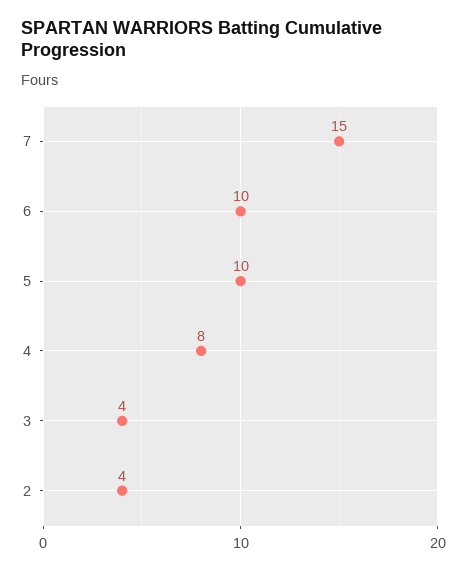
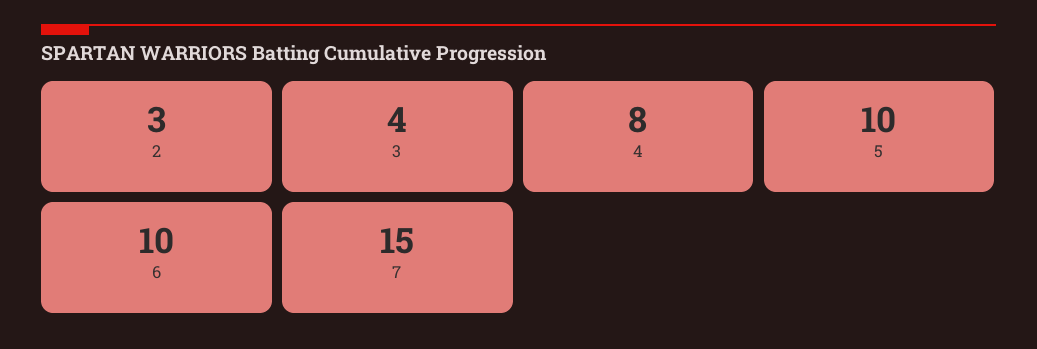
2: 4 -> 3

